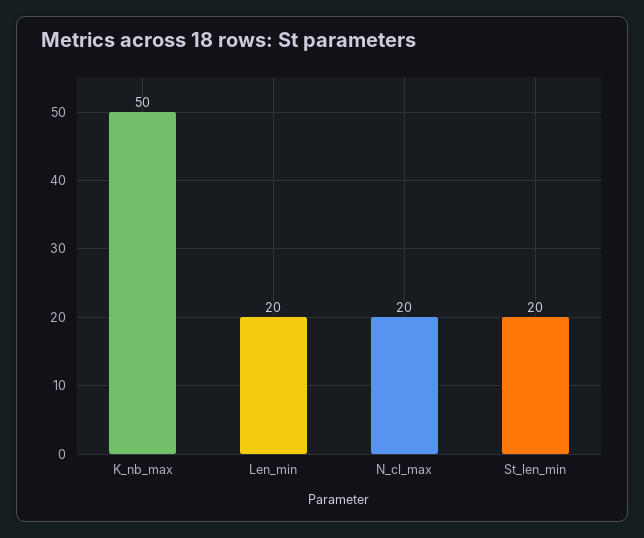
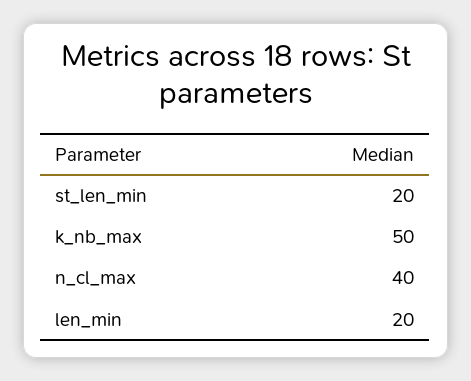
N_cl_max: 20 -> 40

